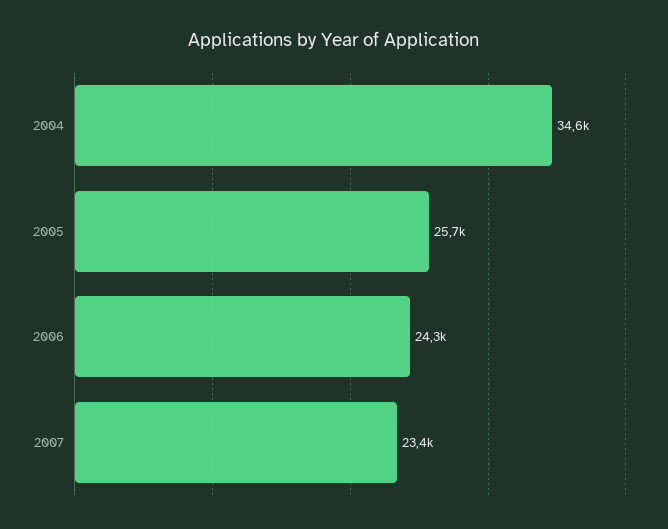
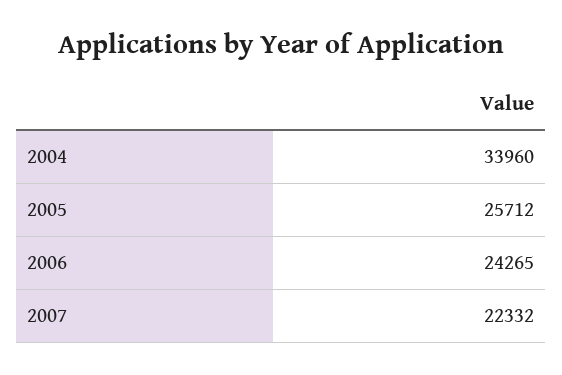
2004: 34600 -> 33960
2007: 23400 -> 22332

